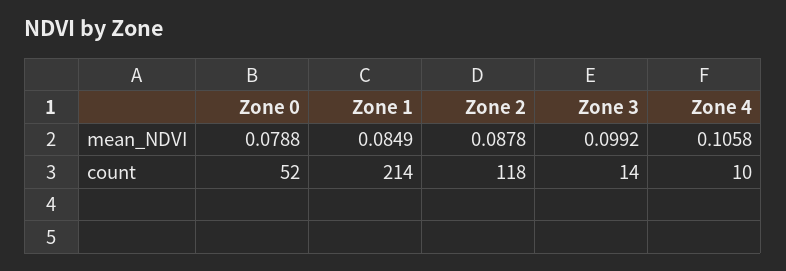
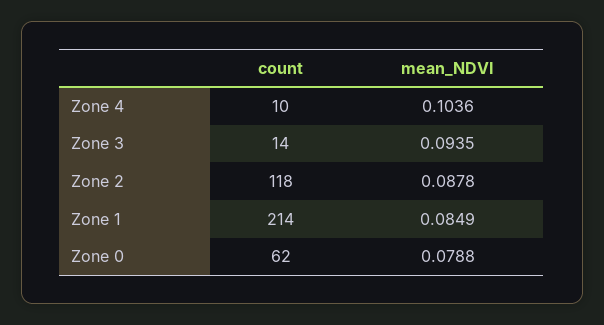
Zone 3, mean_NDVI: 0.0992 -> 0.0935
Zone 4, mean_NDVI: 0.1058 -> 0.1036
Zone 0, count: 52 -> 62

